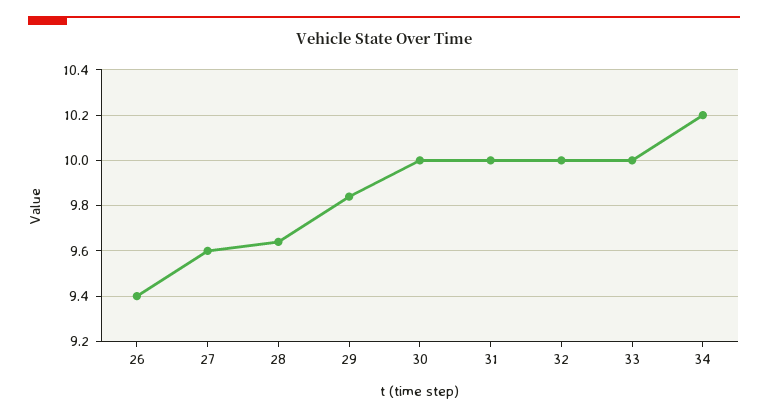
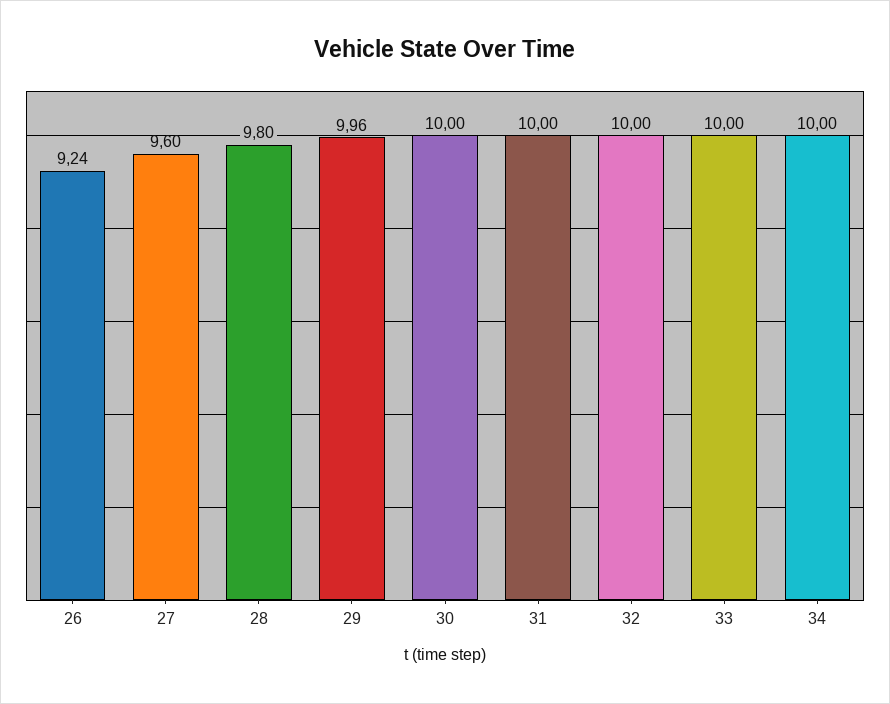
26: 9.4 -> 9.24
28: 9.65 -> 9.8
29: 9.85 -> 9.96
34: 10.2 -> 10

